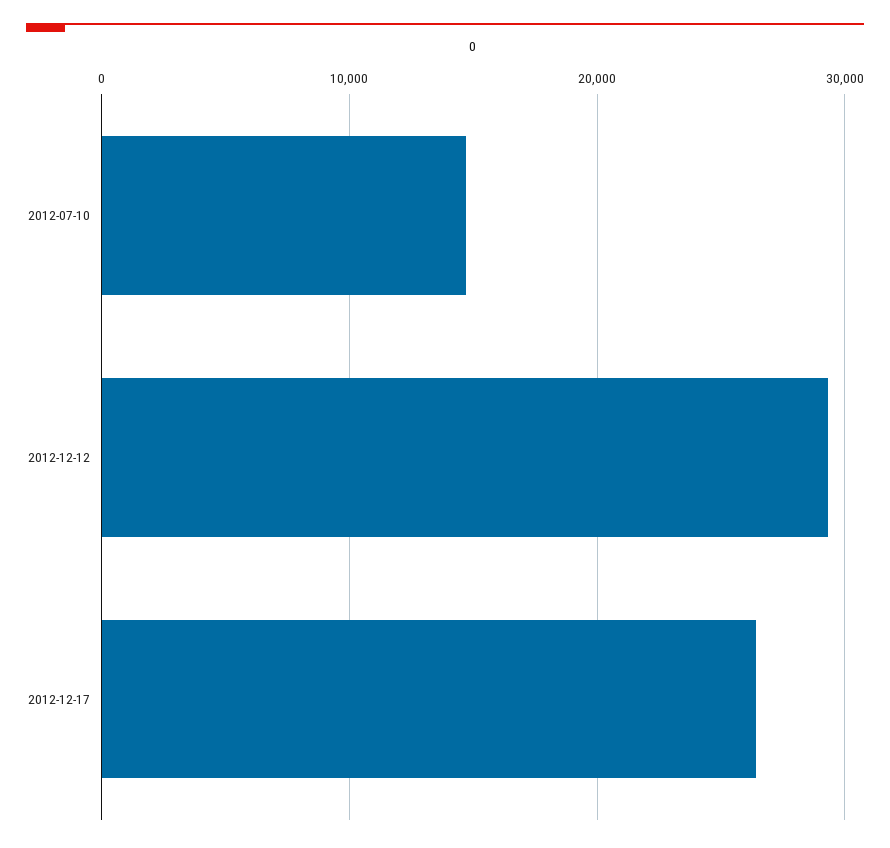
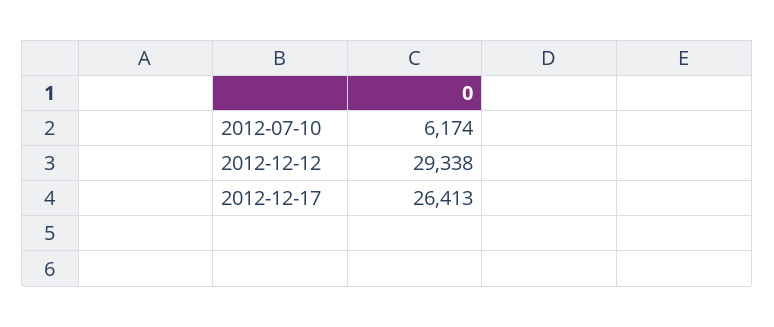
2012-07-10: 15000 -> 6174

